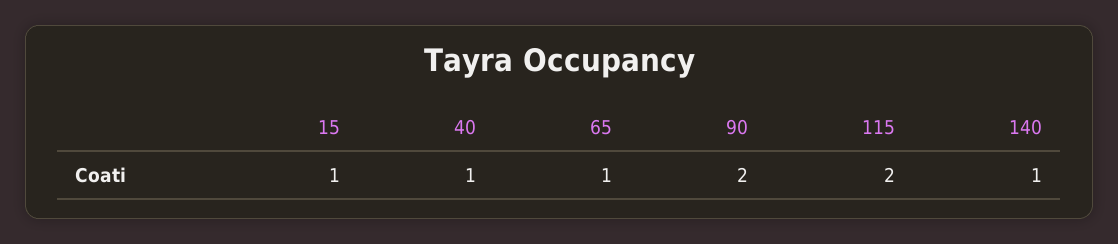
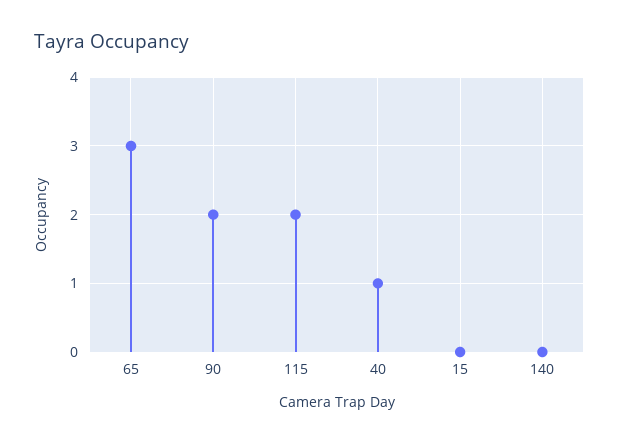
15: 1 -> 0
65: 1 -> 3
140: 1 -> 0

